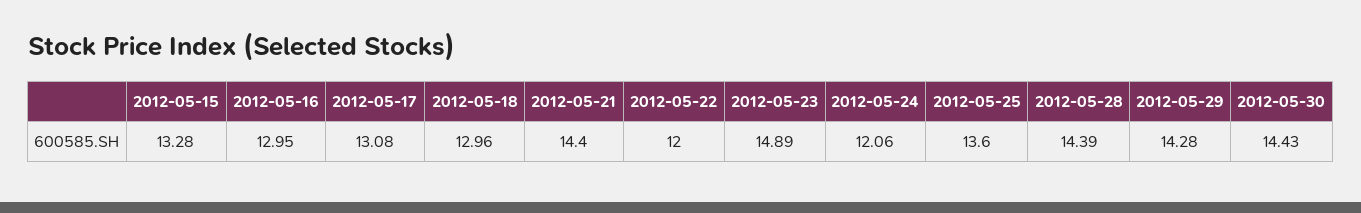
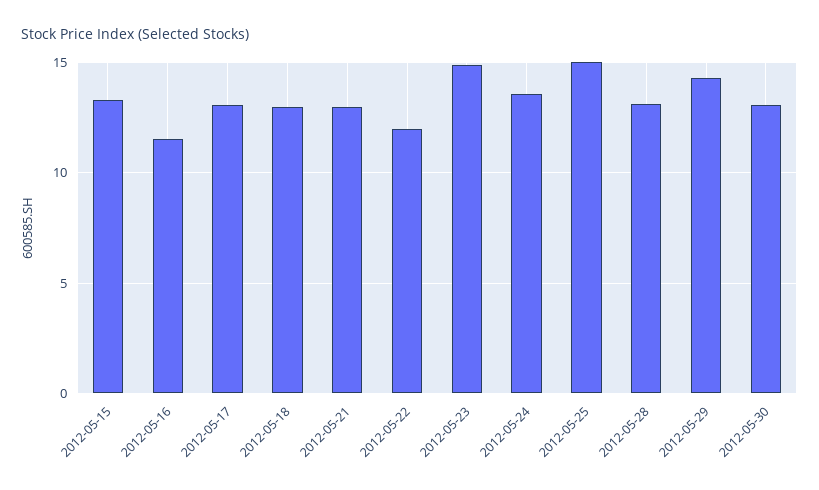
2012-05-16: 12.95 -> 11.5
2012-05-21: 14.4 -> 13
2012-05-24: 12.06 -> 13.5
2012-05-25: 13.6 -> 15
2012-05-28: 14.39 -> 13
2012-05-30: 14.43 -> 13

